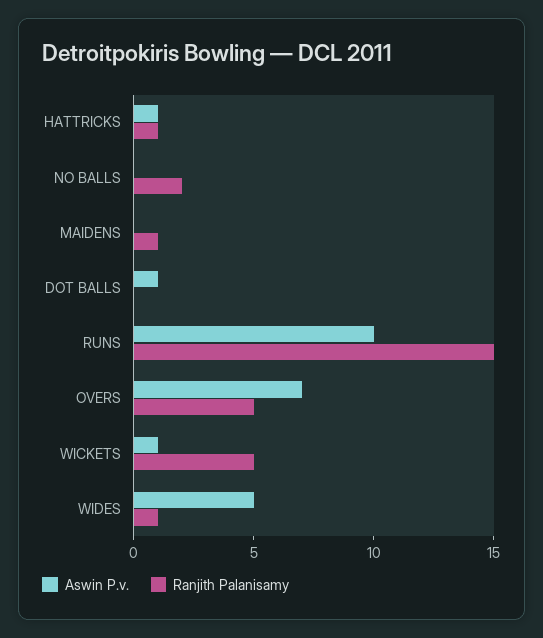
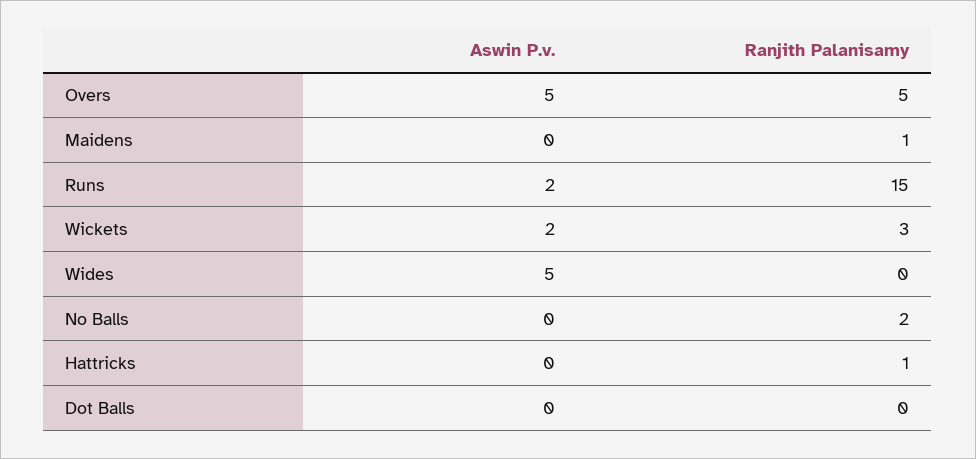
Aswin P.v., HATTRICKS: 1 -> 0
Aswin P.v., DOT BALLS: 1 -> 0
Aswin P.v., RUNS: 10 -> 2
Aswin P.v., OVERS: 7 -> 5
Aswin P.v., WICKETS: 1 -> 2
Ranjith Palanisamy, WICKETS: 5 -> 3
Ranjith Palanisamy, WIDES: 1 -> 0

